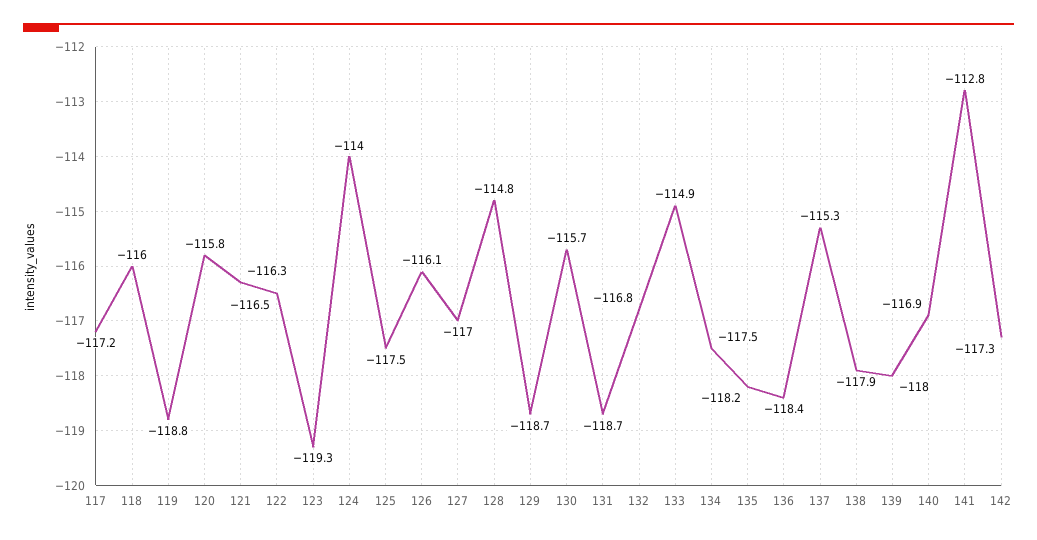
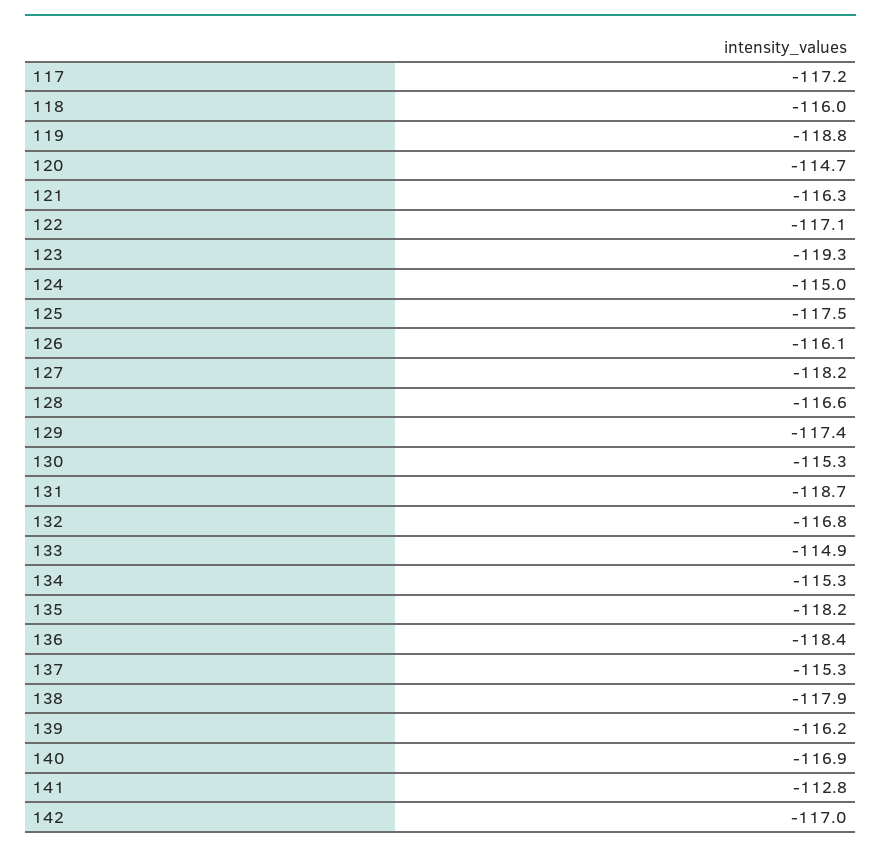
120: -115.8 -> -114.7
122: -116.5 -> -117.1
124: -114 -> -115
127: -117 -> -118.2
128: -114.8 -> -116.6
129: -118.7 -> -117.4
130: -115.7 -> -115.3
134: -117.5 -> -115.3
139: -118 -> -116.2
142: -117.3 -> -117

